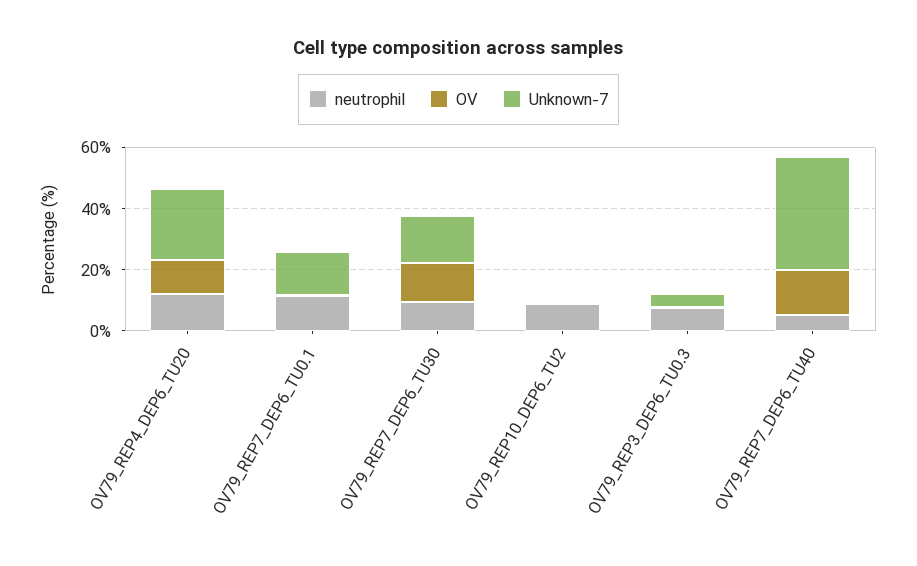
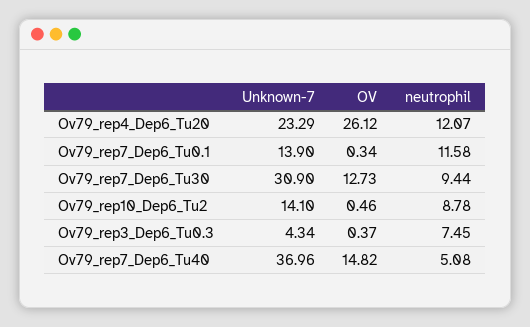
OV, OV79_REP4_DEP6_TU20: 10 -> 26.12
Unknown-7, OV79_REP7_DEP6_TU30: 15 -> 30.9
Unknown-7, OV79_REP10_DEP6_TU2: 0 -> 14.1

